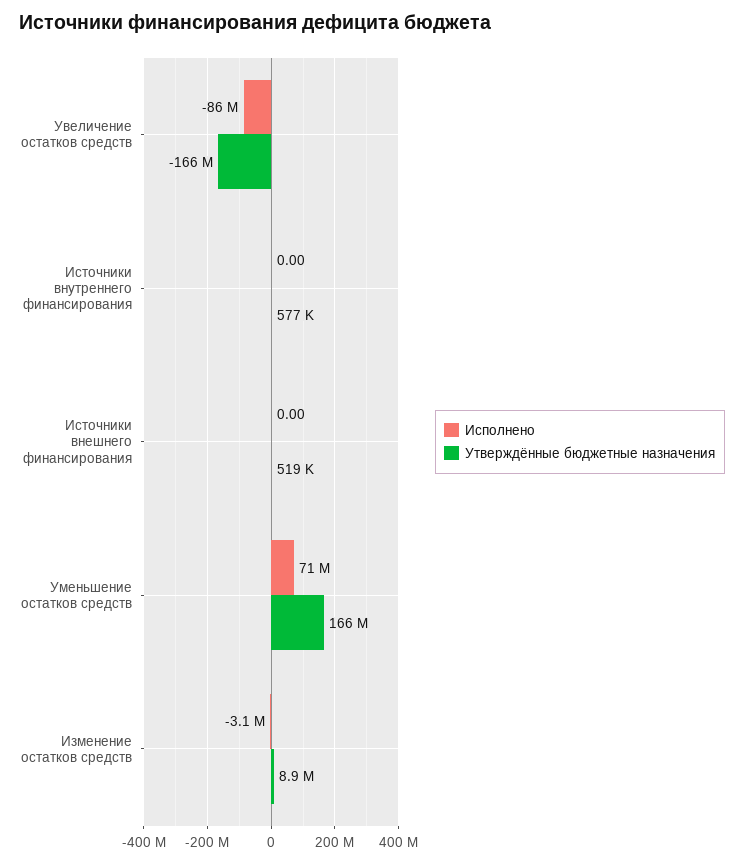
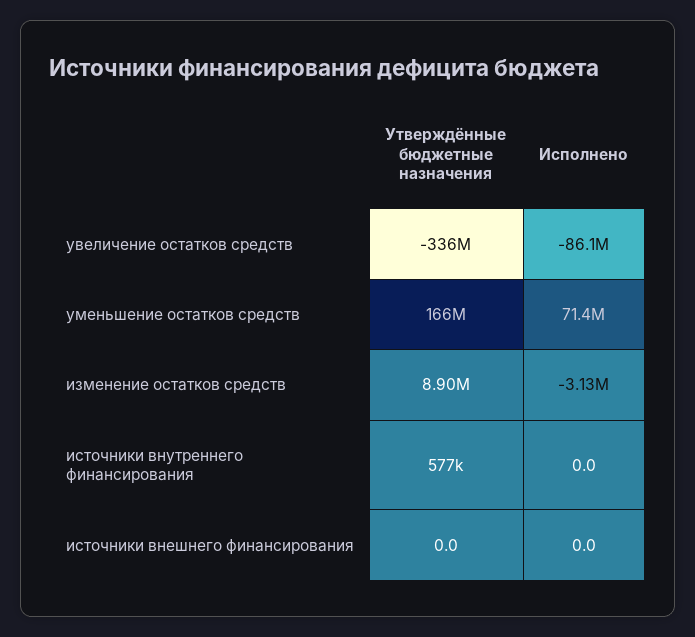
Утверждённые бюджетные назначения, Увеличение остатков средств: -166000000 -> -336000000
Утверждённые бюджетные назначения, Источники внешнего финансирования: 519000 -> 0

